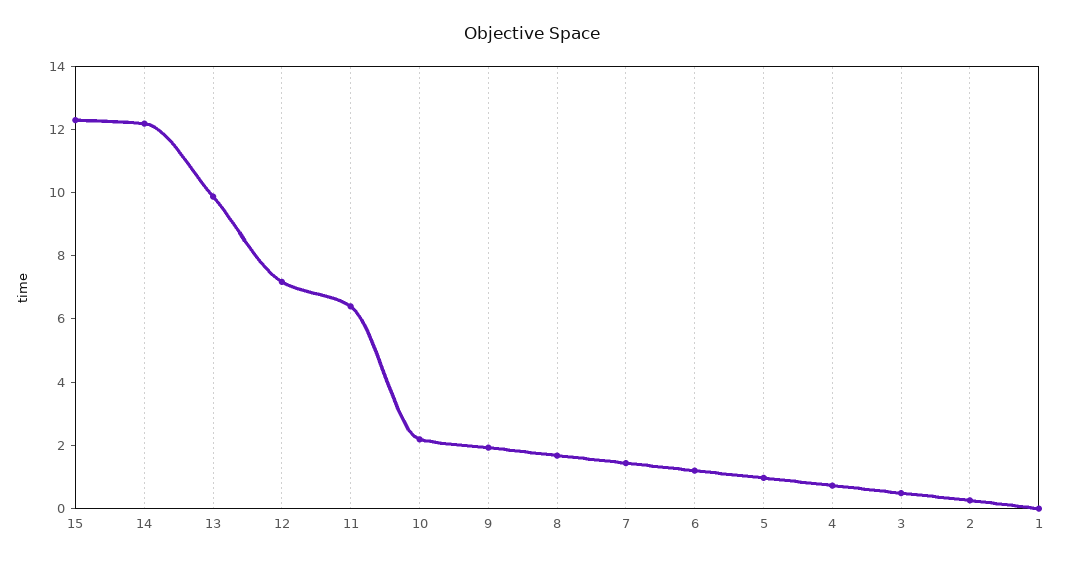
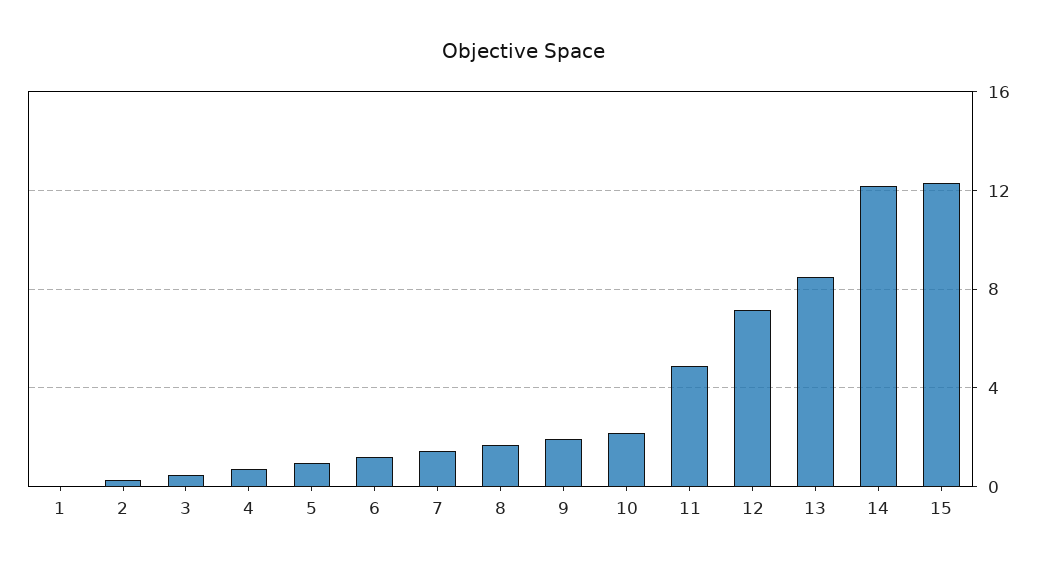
13: 10 -> 8.5
11: 6.5 -> 5

